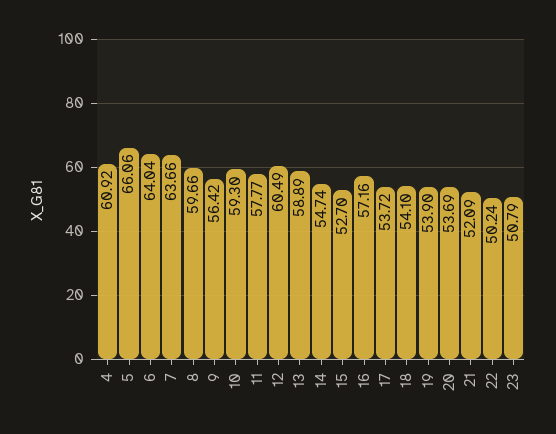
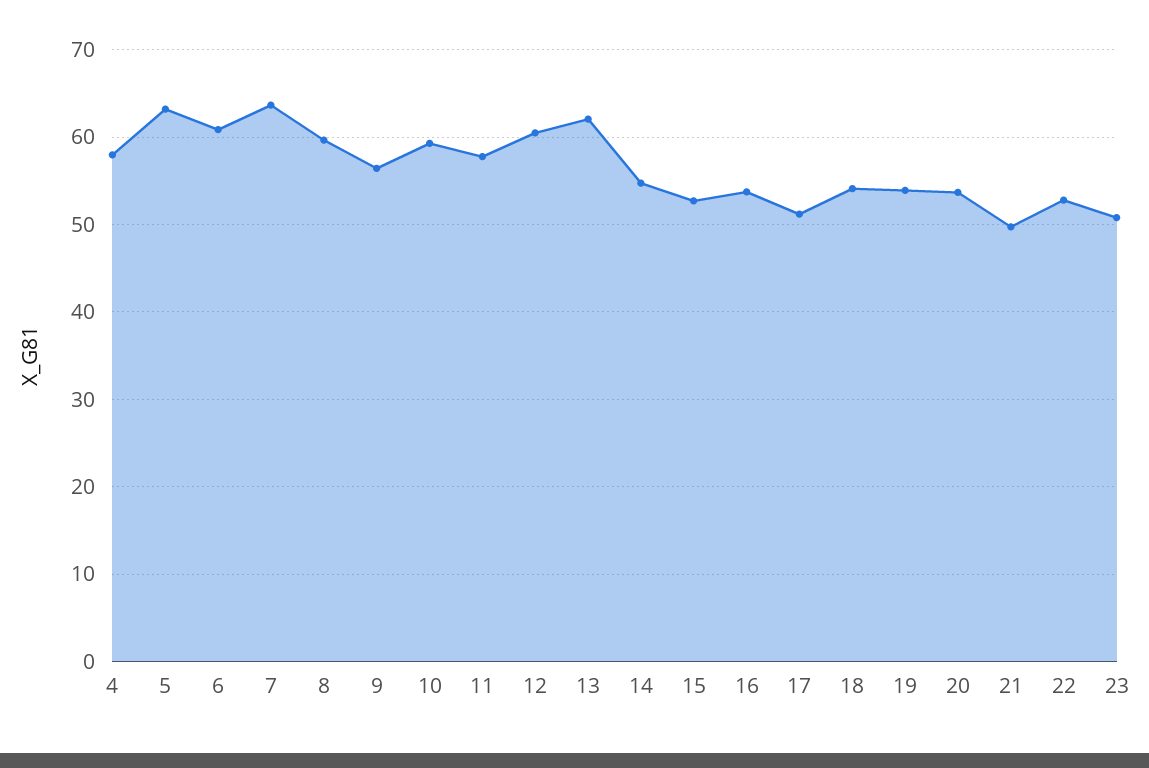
4: 60.92 -> 58
5: 66.06 -> 63
6: 64.04 -> 61
13: 58.89 -> 62
16: 57.16 -> 54
17: 53.72 -> 51
21: 52.09 -> 50
22: 50.24 -> 53

